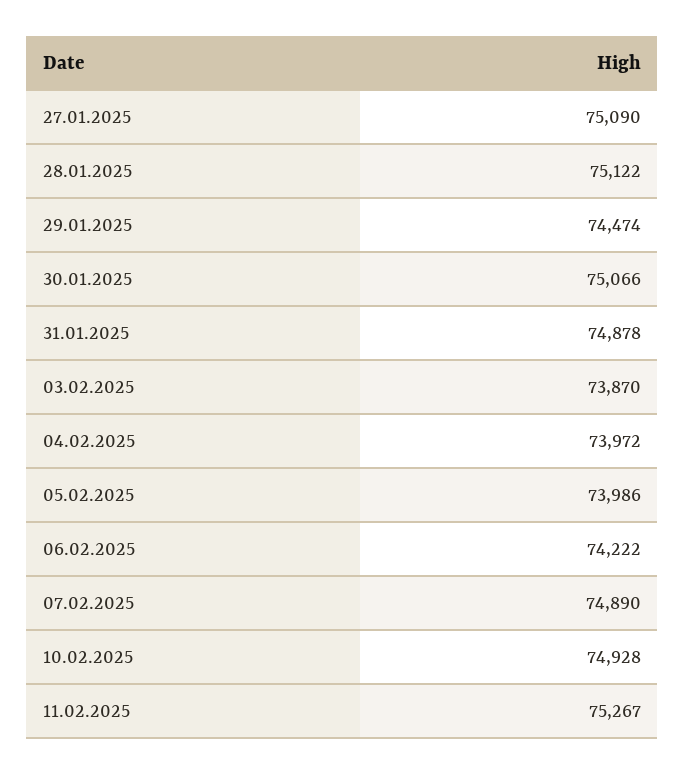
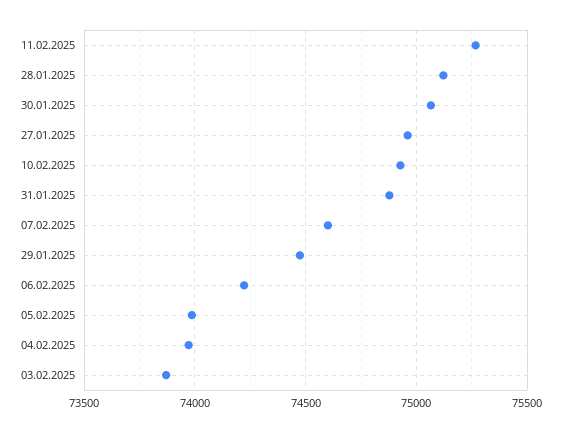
27.01.2025: 75090 -> 74950
07.02.2025: 74890 -> 74600

